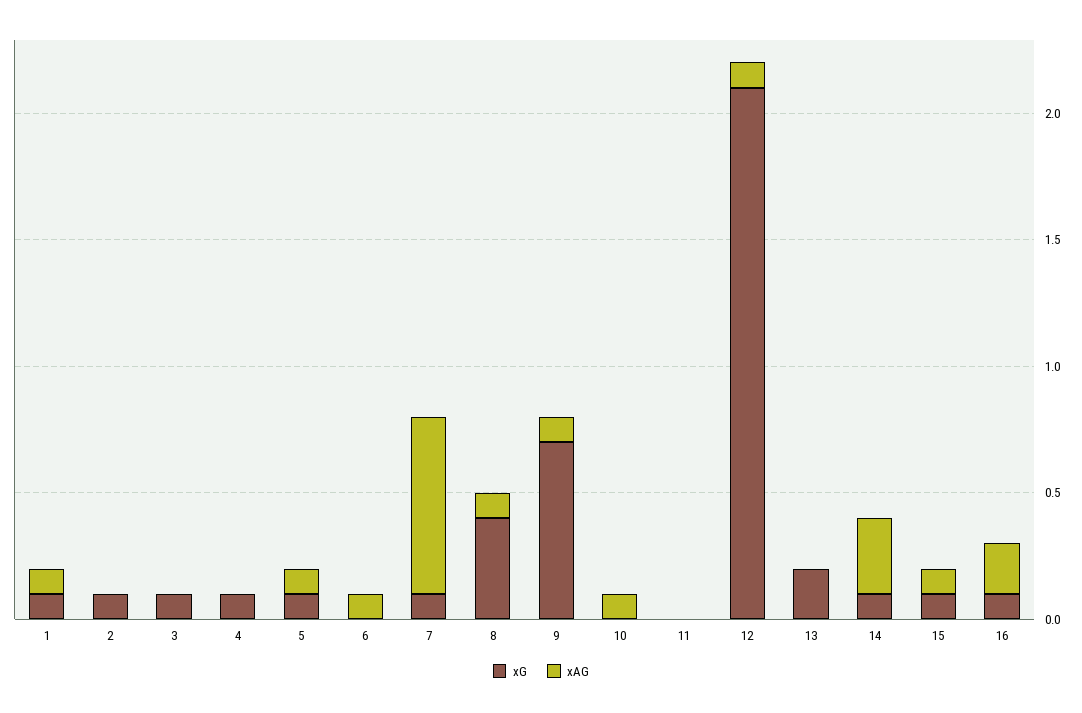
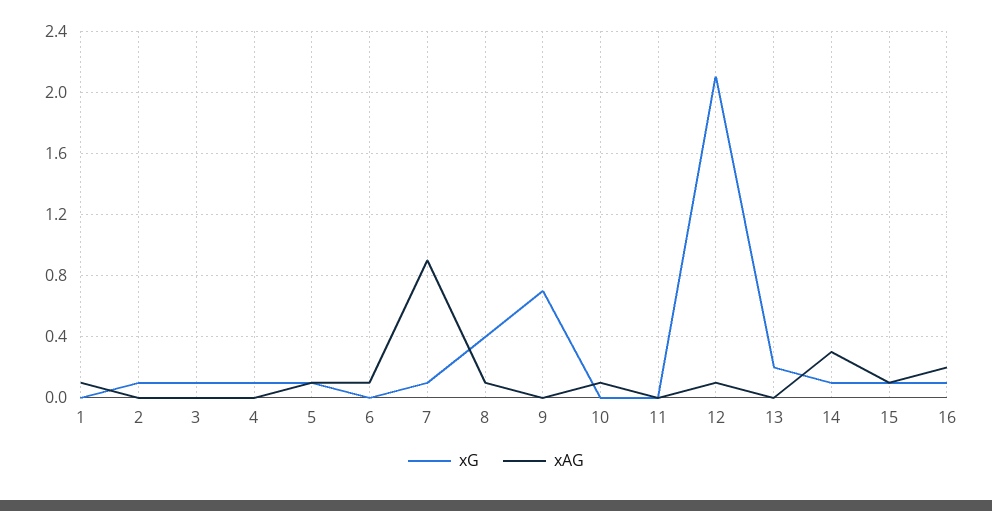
xG, 1: 0.1 -> 0
xAG, 7: 0.7 -> 0.9
xAG, 9: 0.1 -> 0

